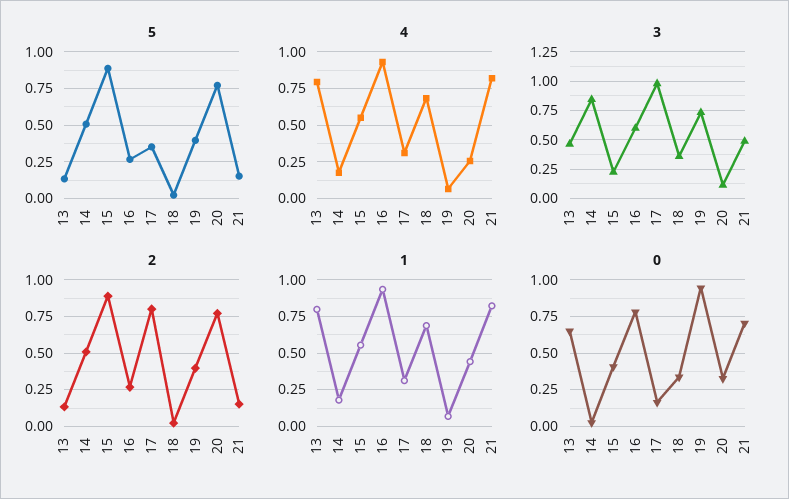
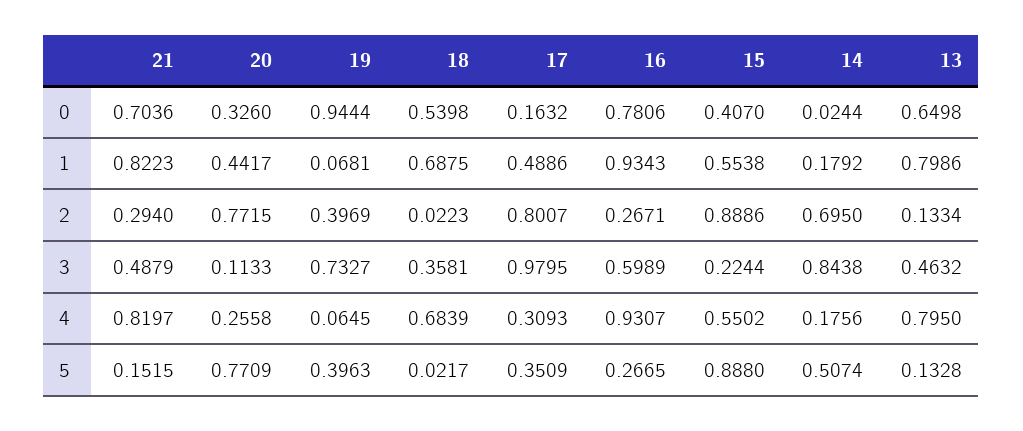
2, 14: 0.5 -> 0.695
2, 21: 0.15 -> 0.294
1, 17: 0.3 -> 0.4886
0, 18: 0.35 -> 0.5398

